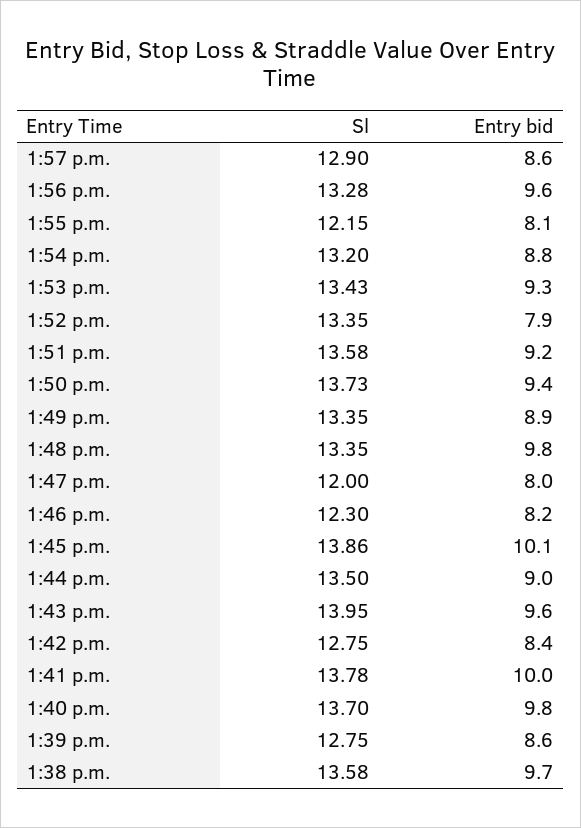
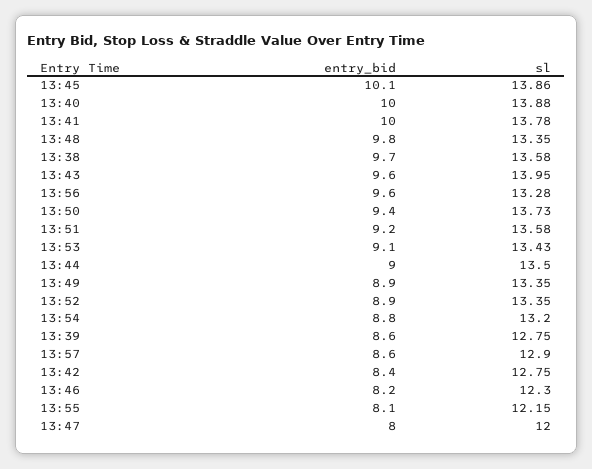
Entry bid, 1:53 p.m.: 9.3 -> 9.1
Entry bid, 1:52 p.m.: 7.9 -> 8.9
Sl, 1:40 p.m.: 13.7 -> 13.88
Entry bid, 1:40 p.m.: 9.8 -> 10

